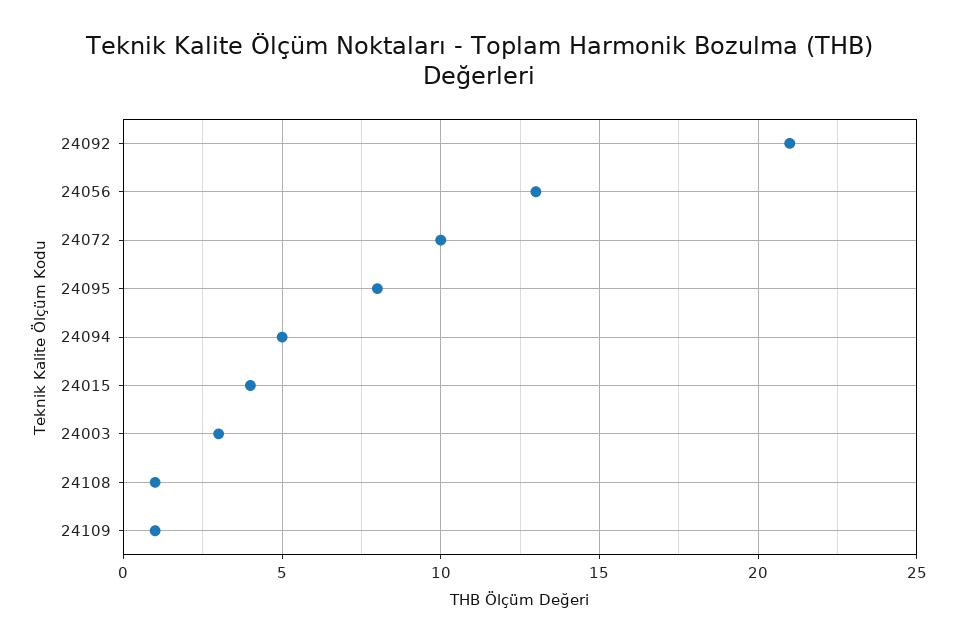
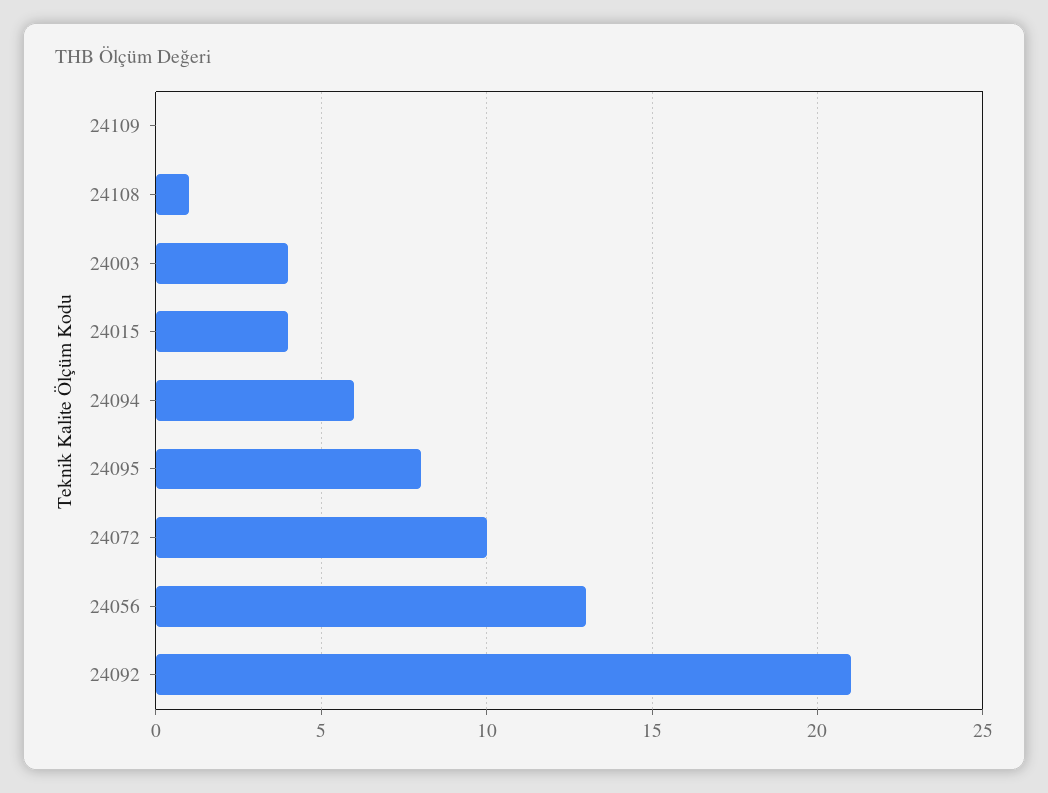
24094: 5 -> 6
24003: 3 -> 4
24109: 1 -> 0

